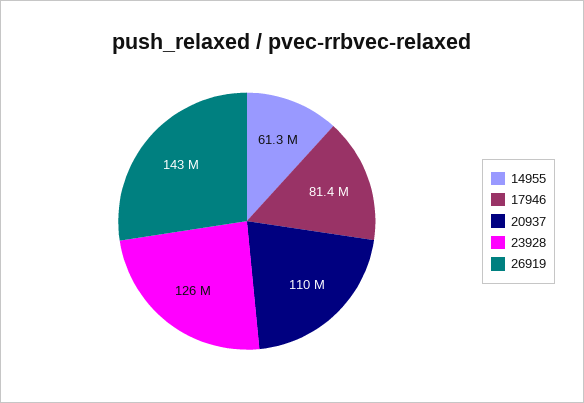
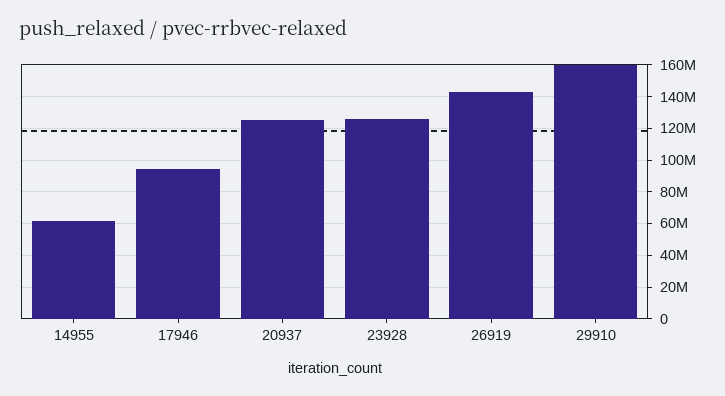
17946: 81400000 -> 95000000
20937: 110000000 -> 125000000
29910: none -> 160000000

